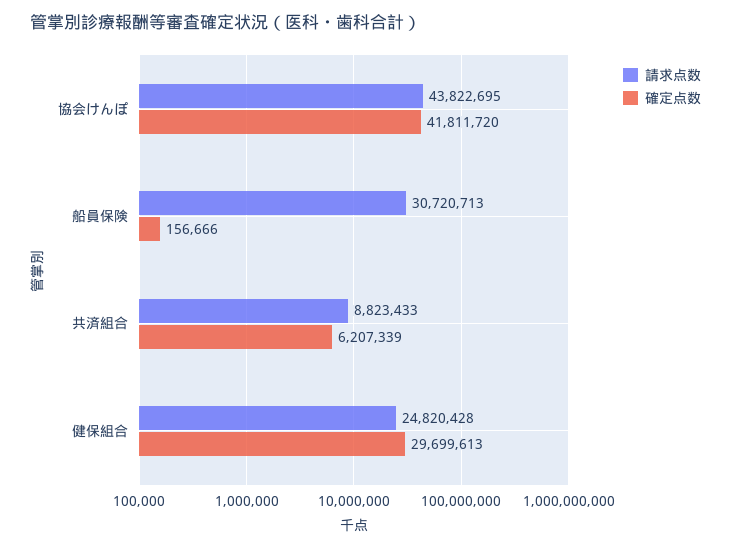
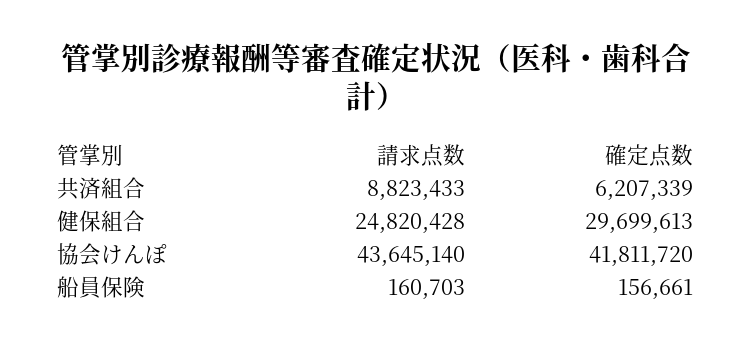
請求点数, 協会けんぽ: 43822695 -> 43645140
請求点数, 船員保険: 30720713 -> 160703
確定点数, 船員保険: 156666 -> 156661

